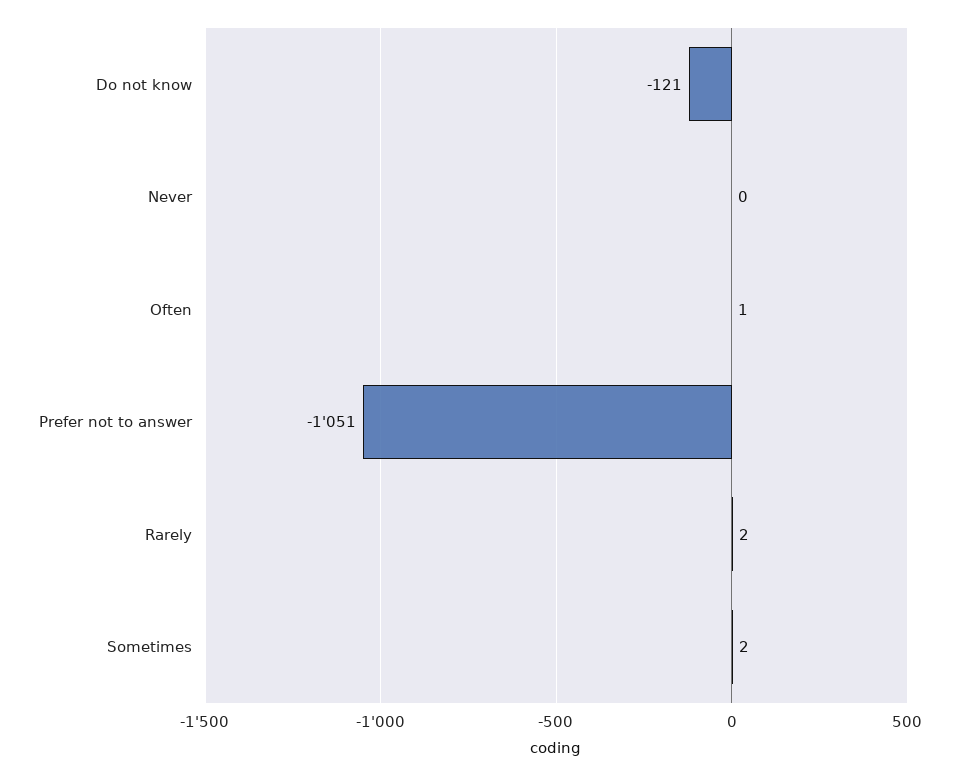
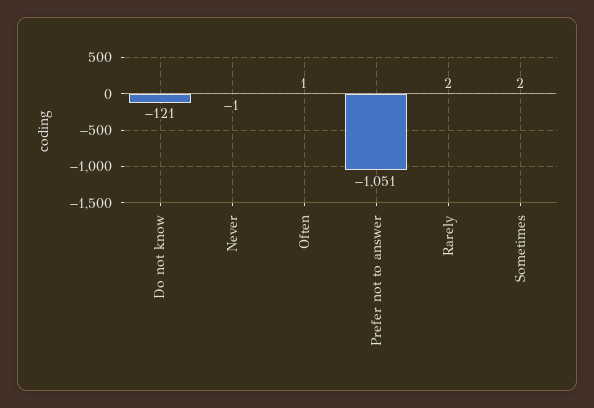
Never: 0 -> -1

